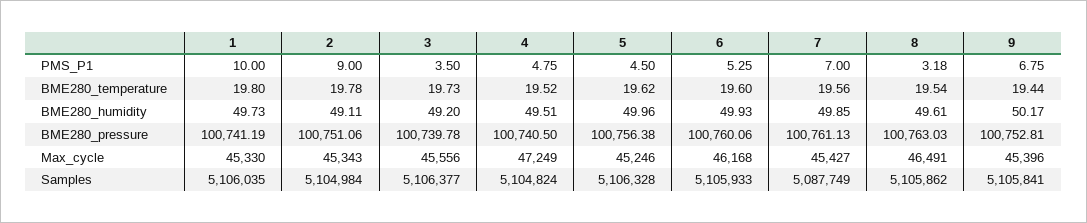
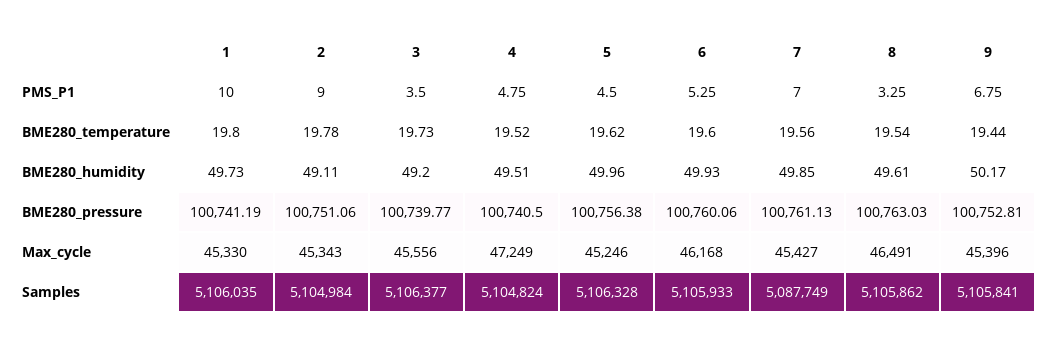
8, PMS_P1: 3.18 -> 3.25
3, BME280_pressure: 100739.78 -> 100739.77

